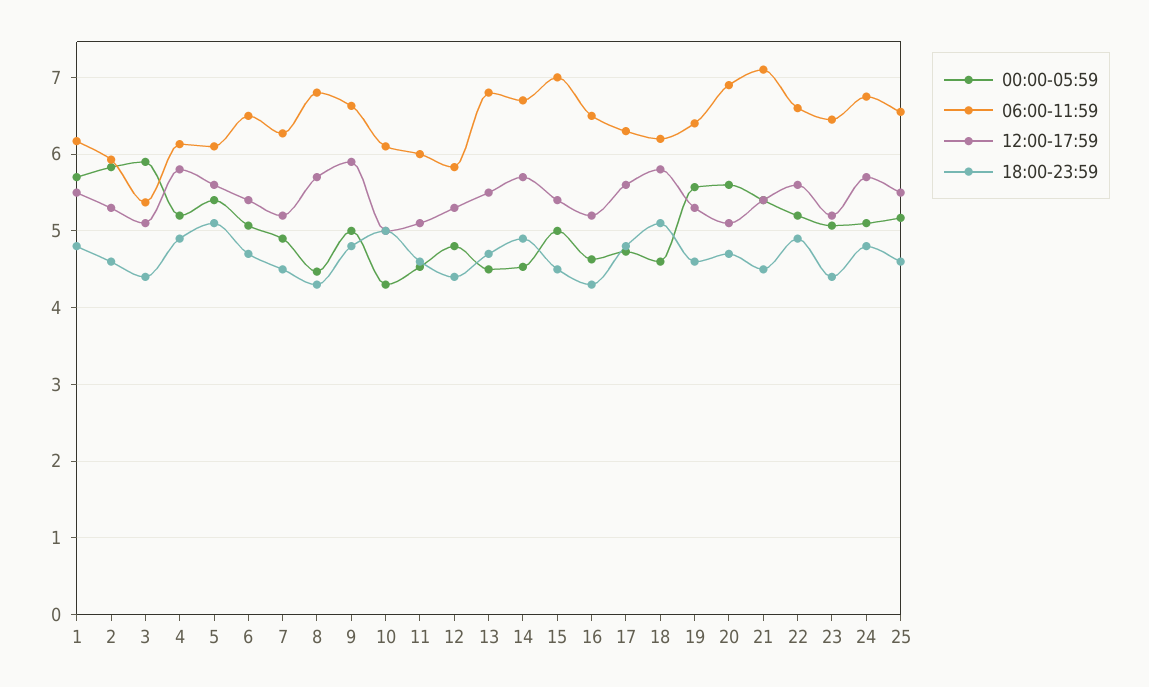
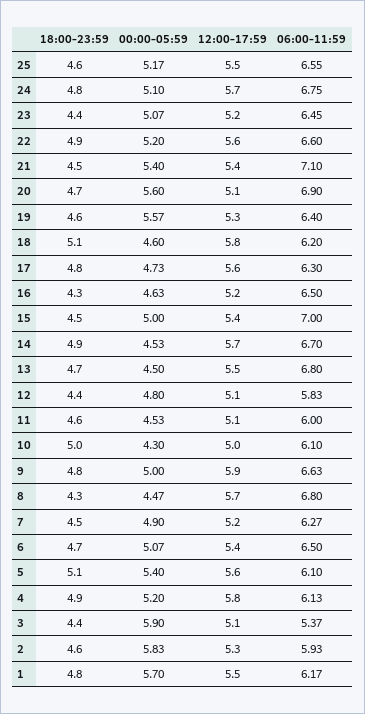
12:00-17:59, 12: 5.3 -> 5.1

